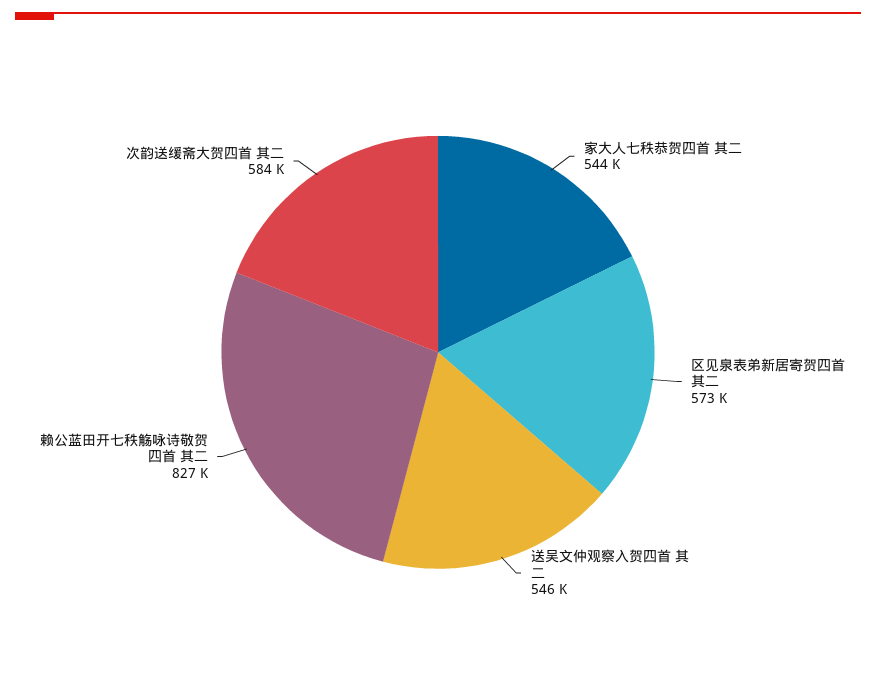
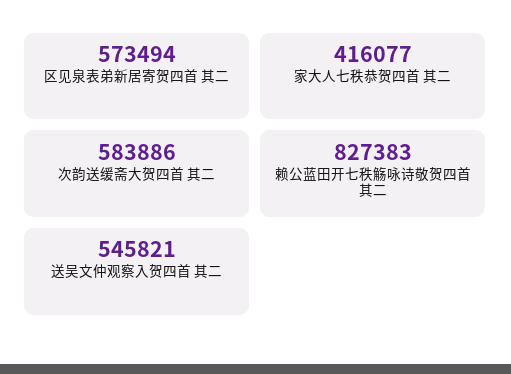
家大人七秩恭贺四首 其二: 544000 -> 416077

